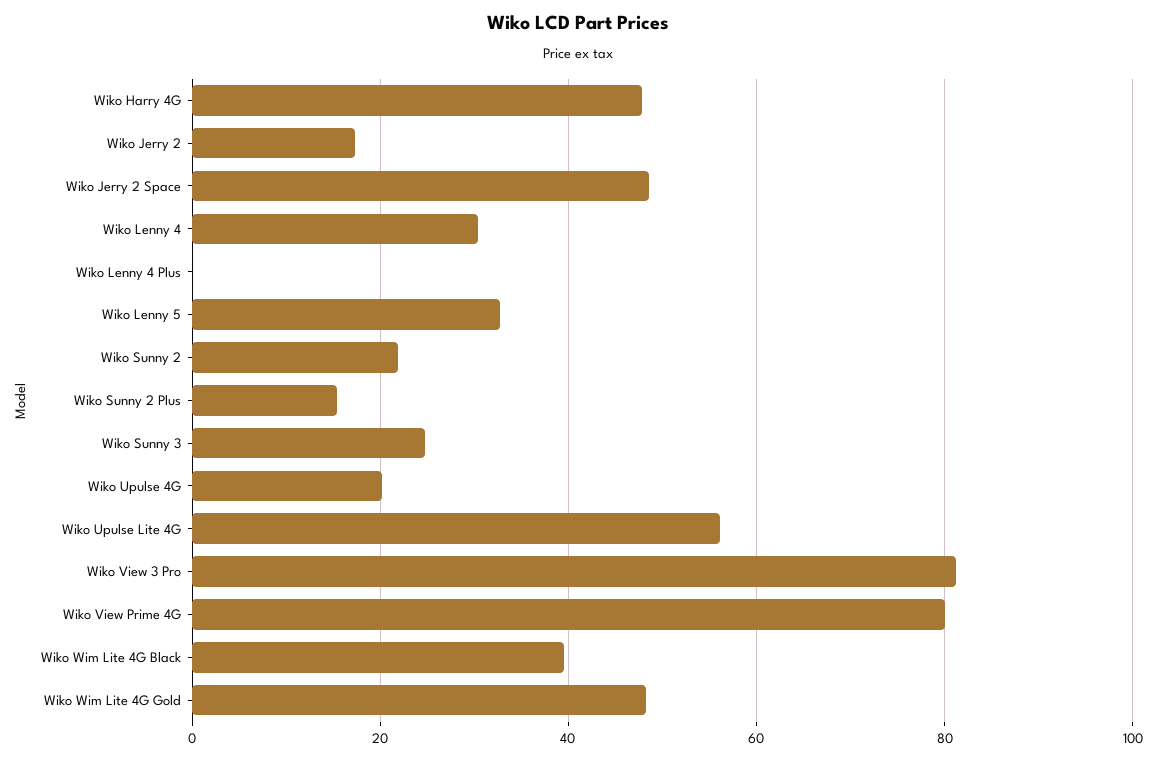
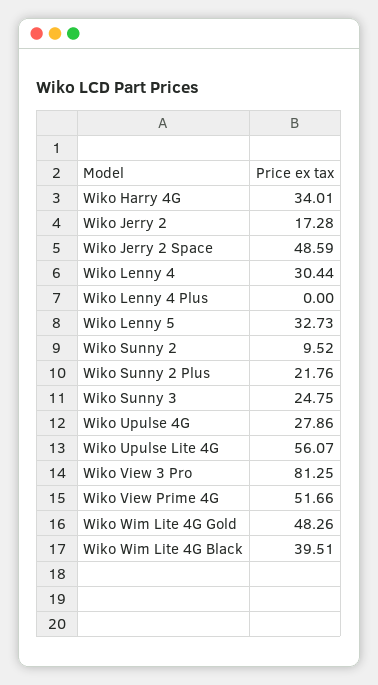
Wiko Harry 4G: 48 -> 34.01
Wiko Sunny 2: 22 -> 9.52
Wiko Sunny 2 Plus: 16 -> 21.76
Wiko Upulse 4G: 20 -> 27.86
Wiko View Prime 4G: 80 -> 51.66

